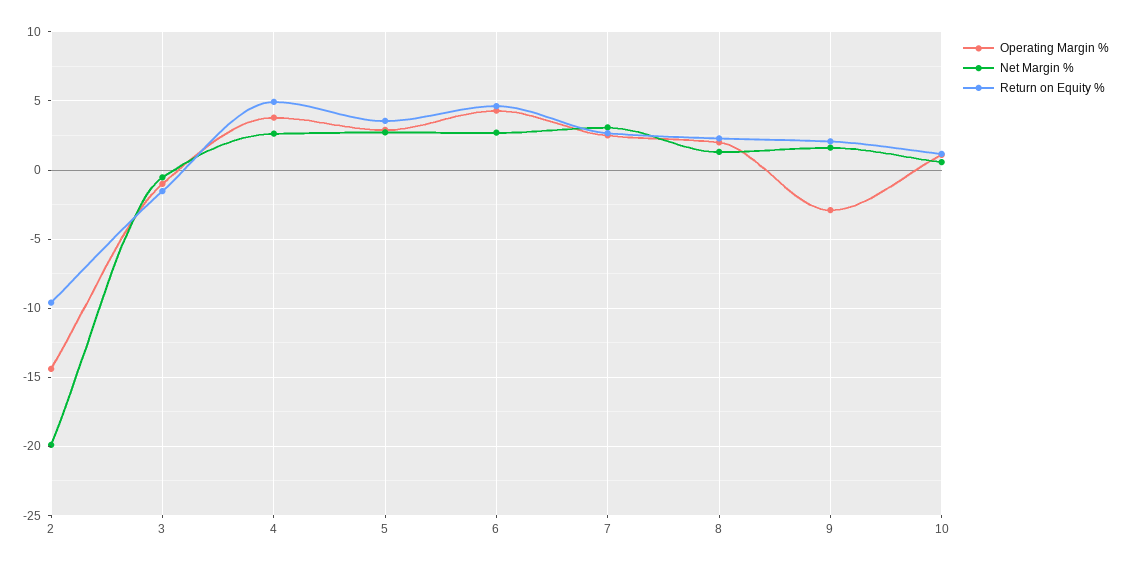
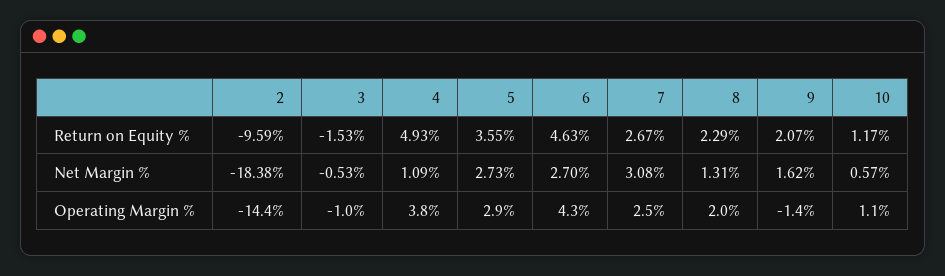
Net Margin %, 2: -20 -> -18.38
Net Margin %, 4: 2.5 -> 1.09
Operating Margin %, 9: -3 -> -1.4

